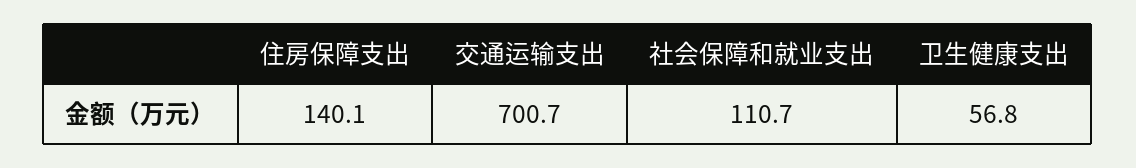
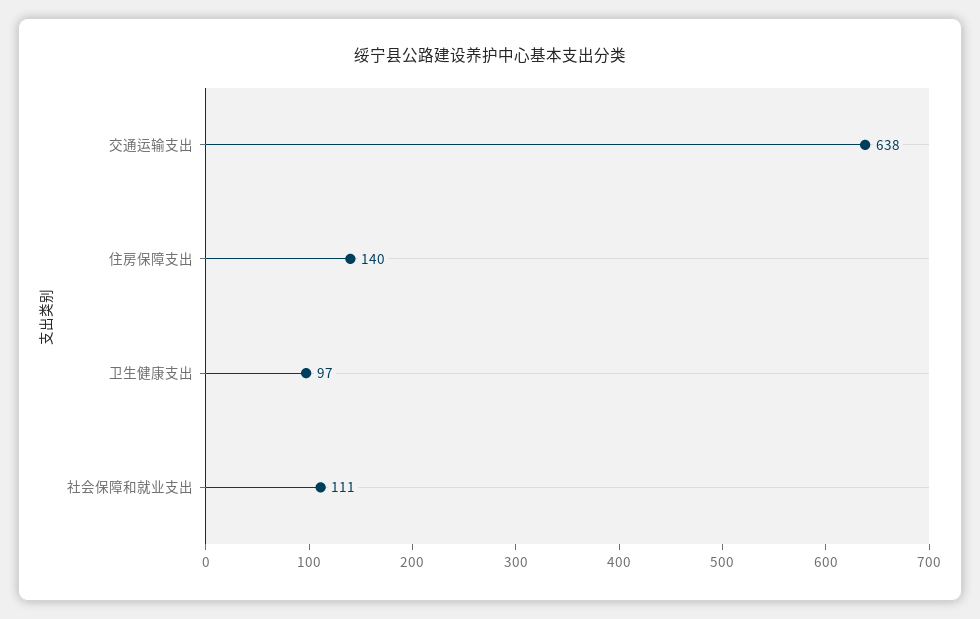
交通运输支出: 700.7 -> 638
卫生健康支出: 56.8 -> 97

